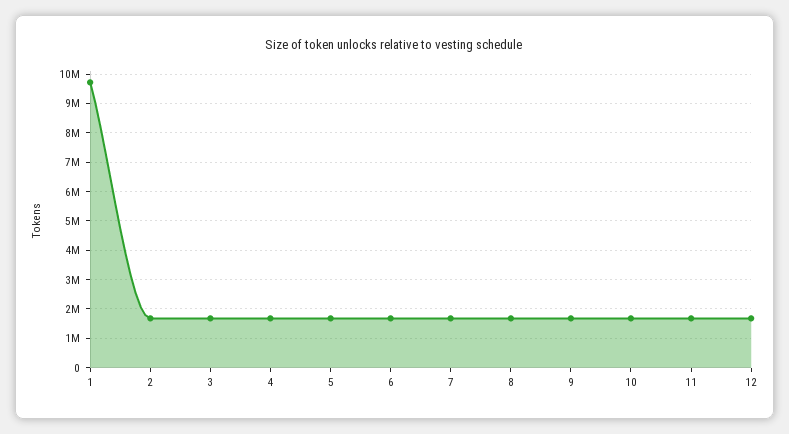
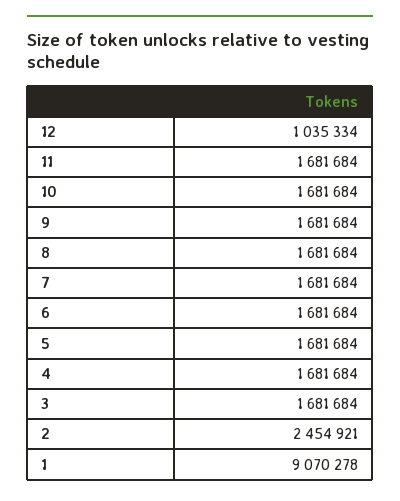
1: 9750000 -> 9070278
2: 1750000 -> 2454921
12: 1750000 -> 1035334

